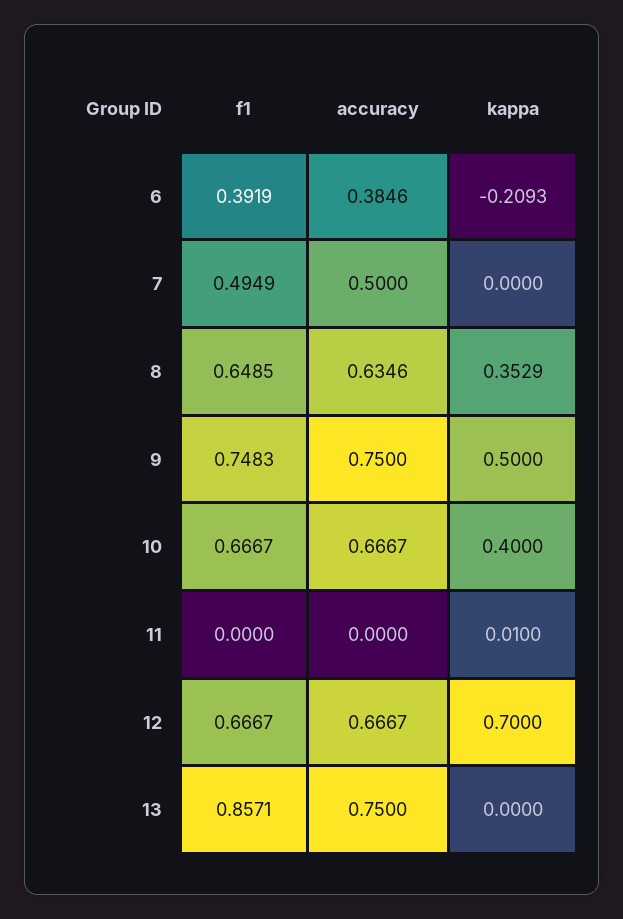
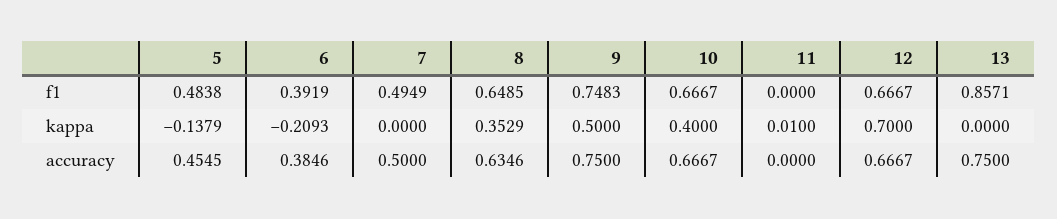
f1, 5: none -> 0.4838
kappa, 5: none -> -0.1379
accuracy, 5: none -> 0.4545

